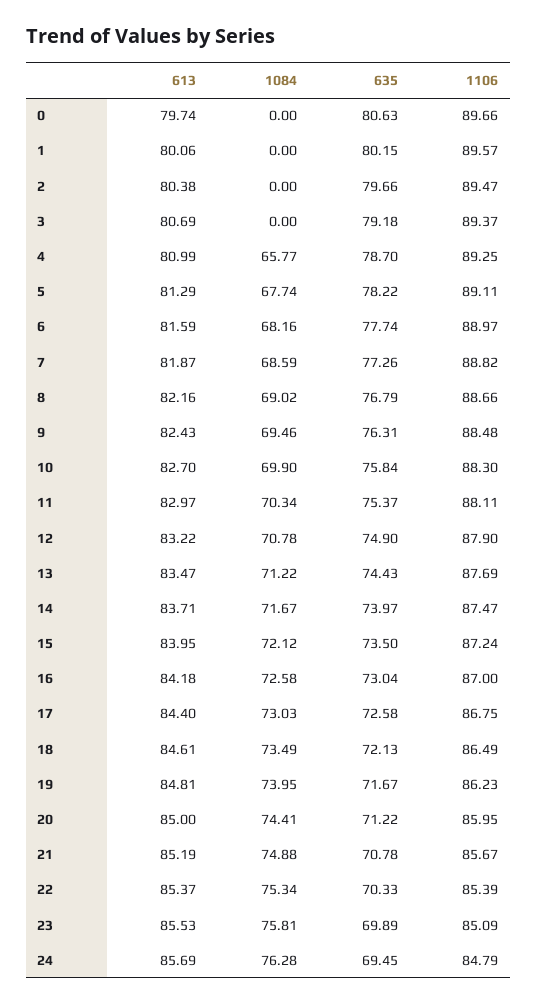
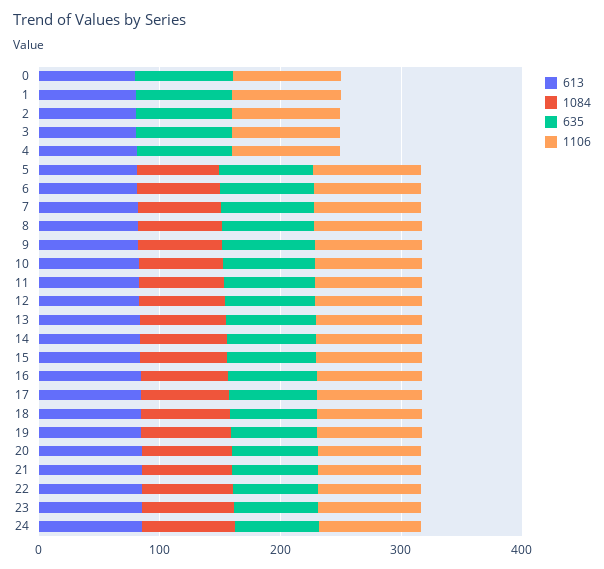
1084, 4: 65.77 -> 0

